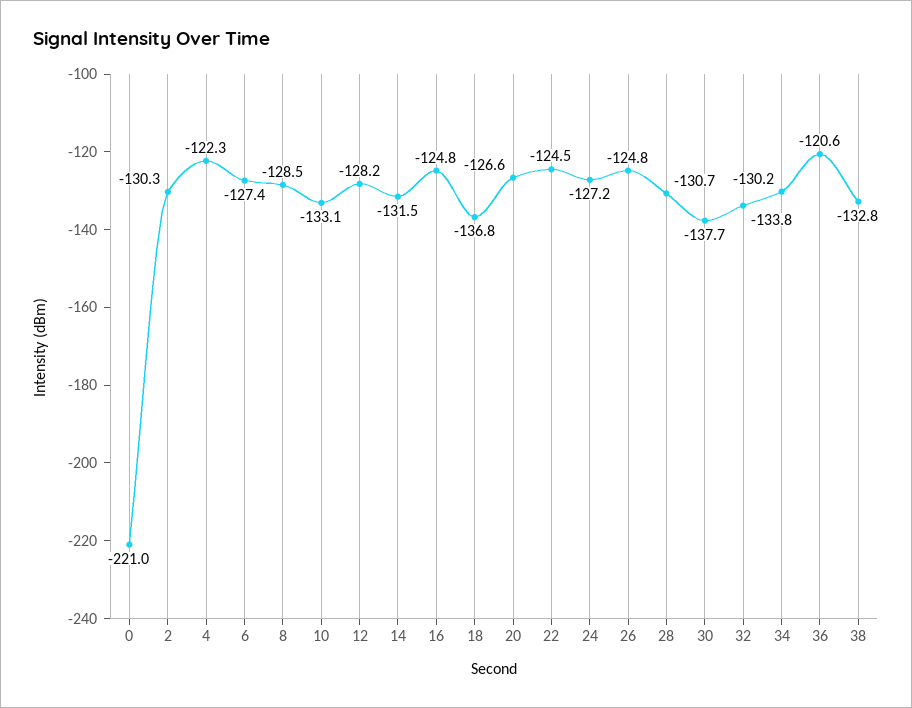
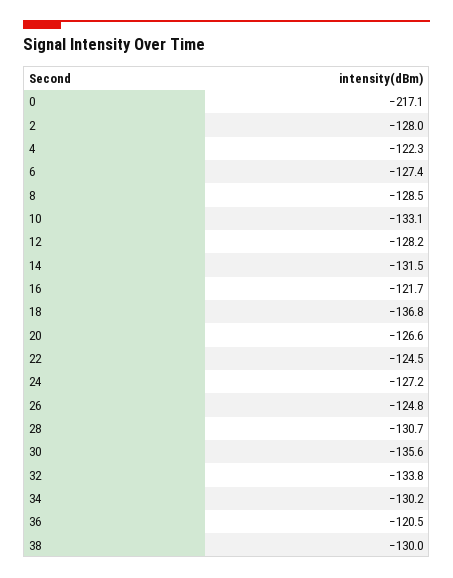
0: -221 -> -217.1
2: -130.3 -> -128
16: -124.8 -> -121.7
30: -137.7 -> -135.6
36: -120.6 -> -120.5
38: -132.8 -> -130

